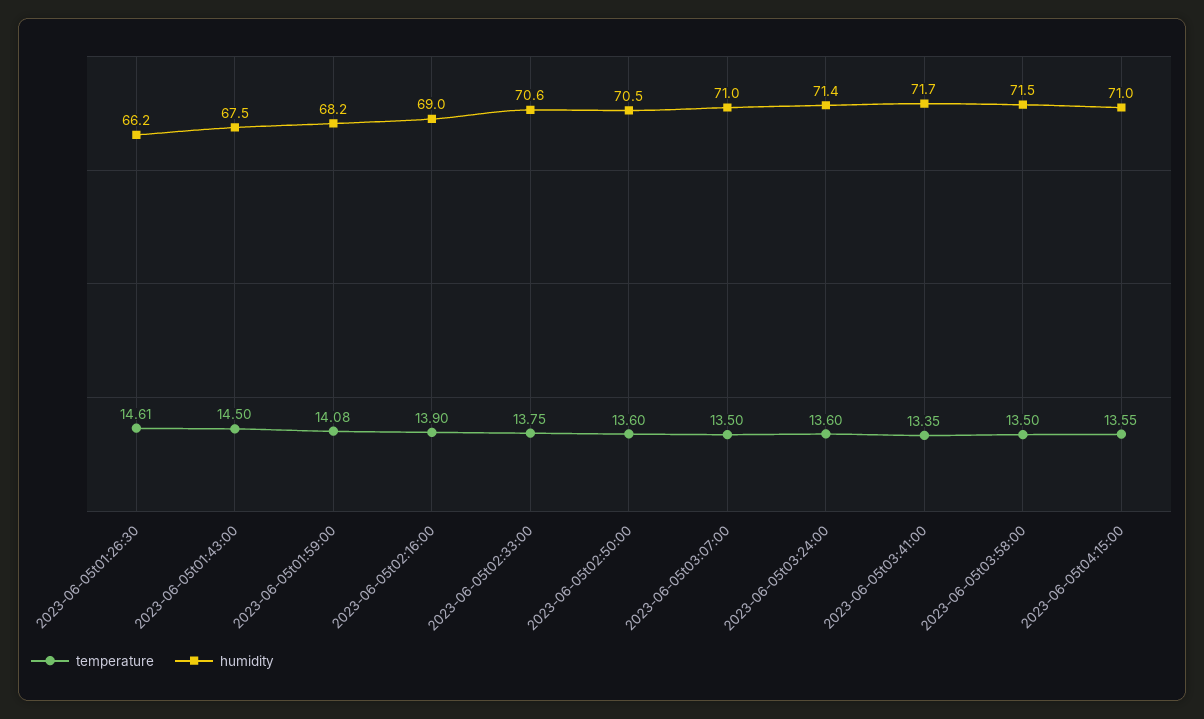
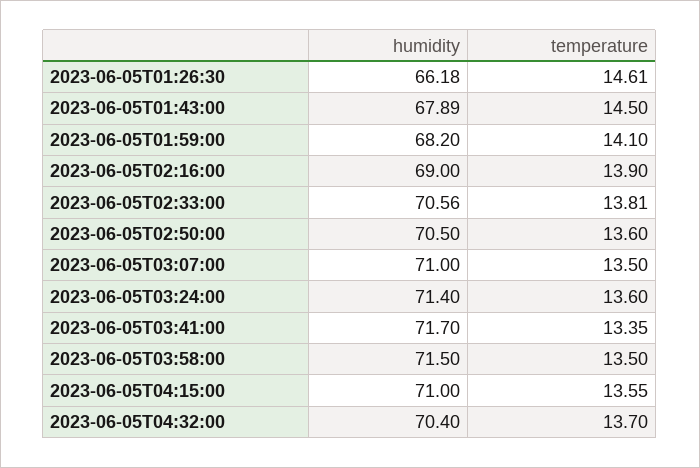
humidity, 2023-06-05t01:43:00: 67.5 -> 67.89
temperature, 2023-06-05t01:59:00: 14.08 -> 14.1
temperature, 2023-06-05t02:33:00: 13.75 -> 13.81
humidity, 2023-06-05T04:32:00: none -> 70.4
temperature, 2023-06-05T04:32:00: none -> 13.7

